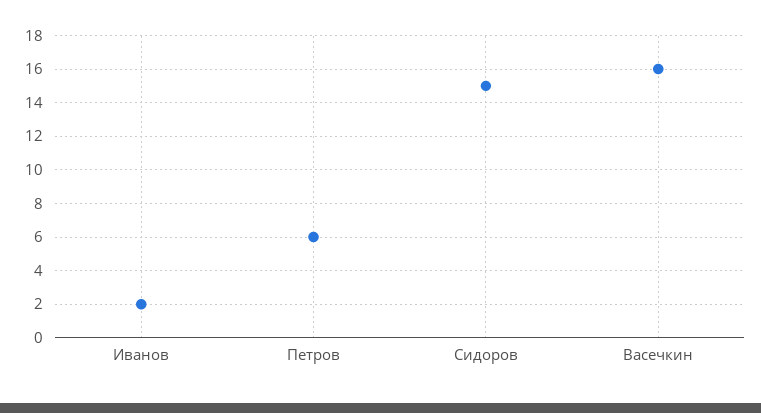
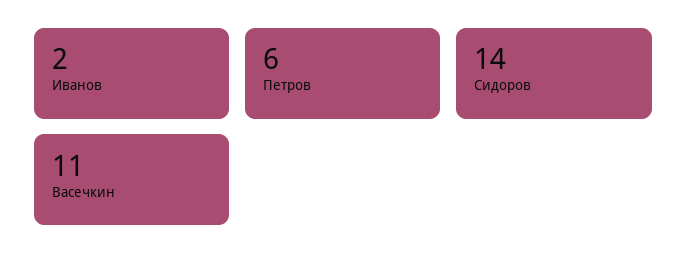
Сидоров: 15 -> 14
Васечкин: 16 -> 11

